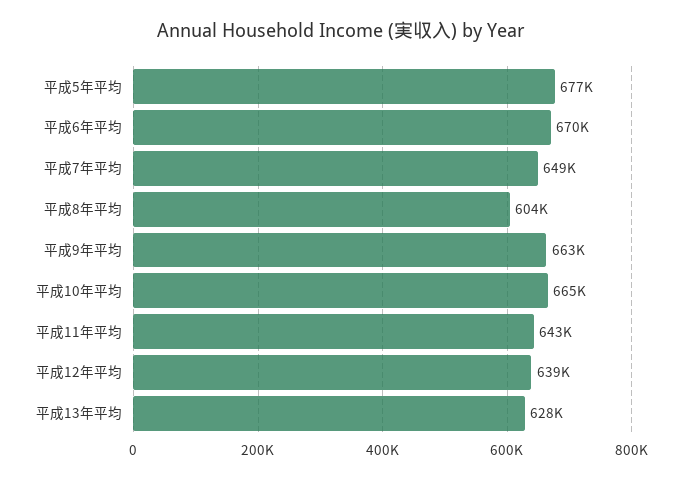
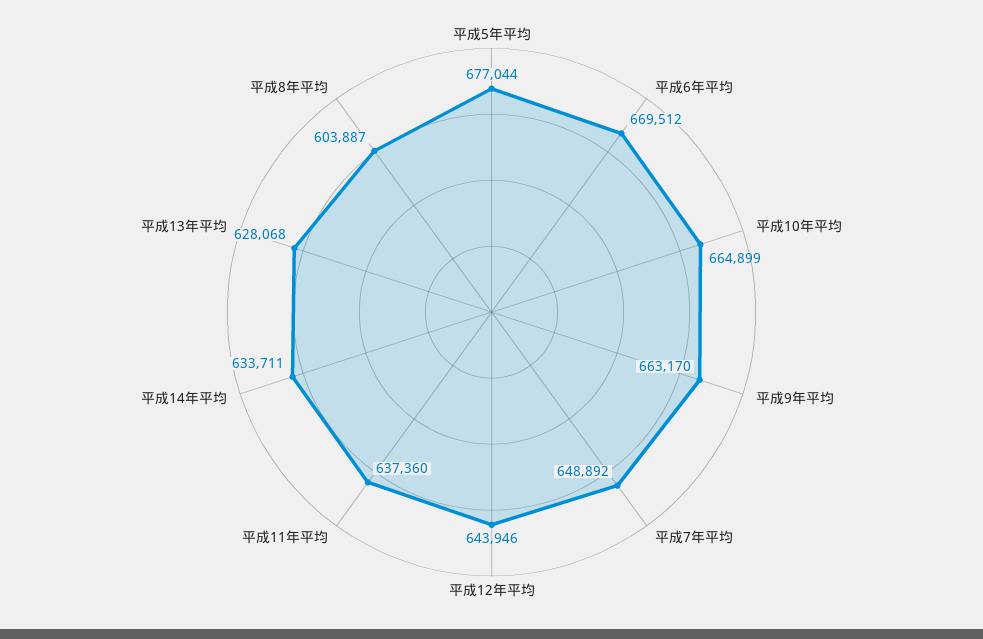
平成11年平均: 643000 -> 637360
平成12年平均: 639000 -> 643946
平成14年平均: none -> 633711

